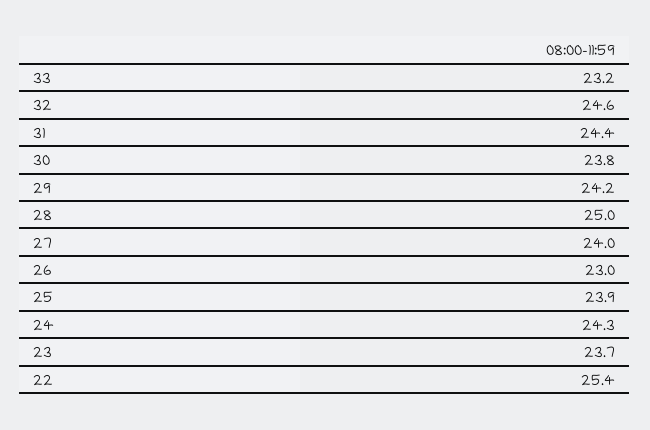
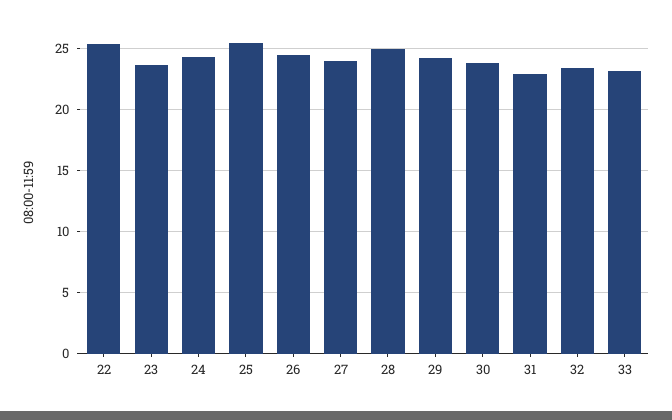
32: 24.6 -> 23.5
31: 24.4 -> 23
26: 23 -> 24.5
25: 23.9 -> 25.5

